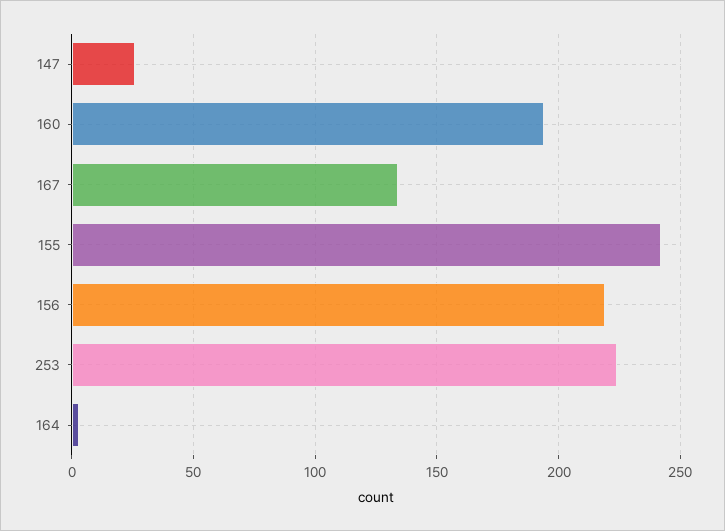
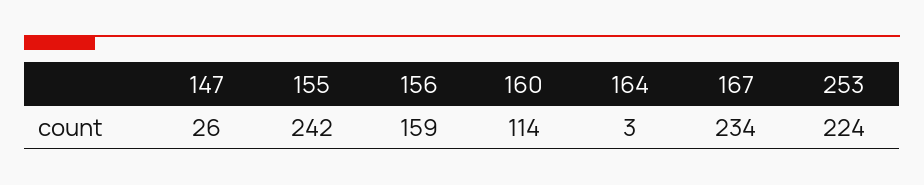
160: 195 -> 114
167: 135 -> 234
156: 220 -> 159

